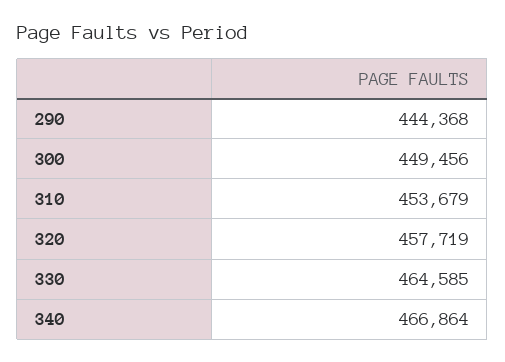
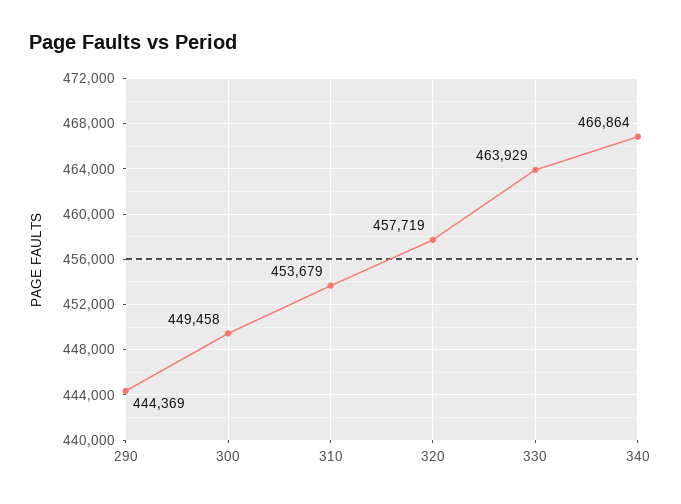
290: 444368 -> 444369
300: 449456 -> 449458
330: 464585 -> 463929

